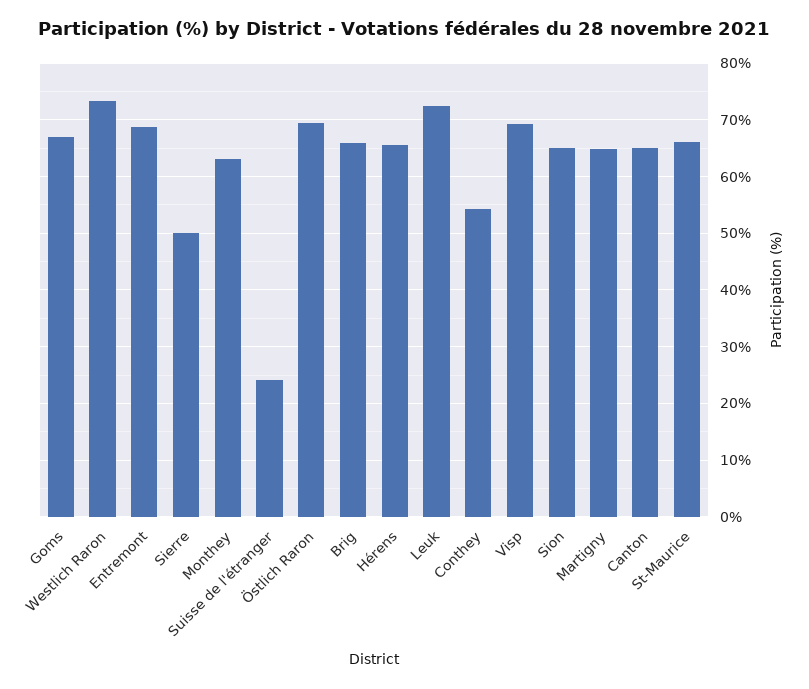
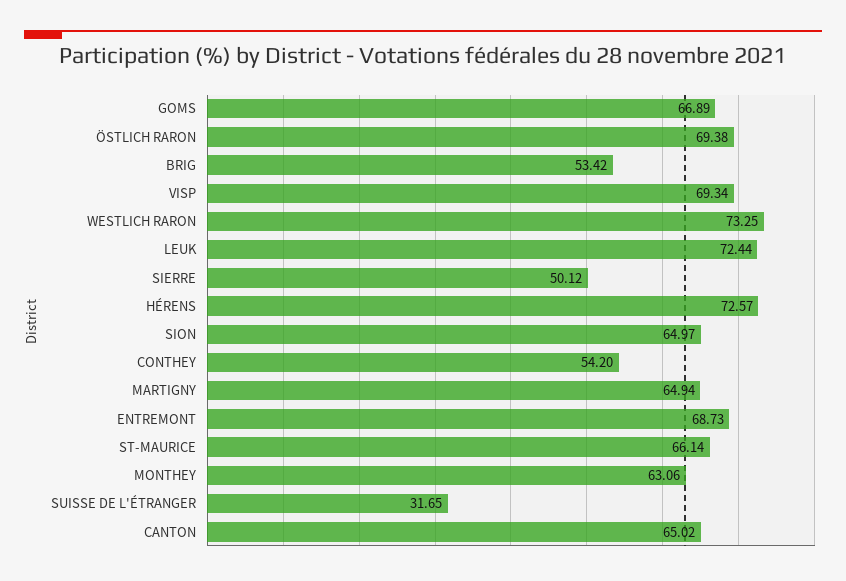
Suisse de l'étranger: 24 -> 31.65
Brig: 66 -> 53.42
Hérens: 66 -> 72.57

